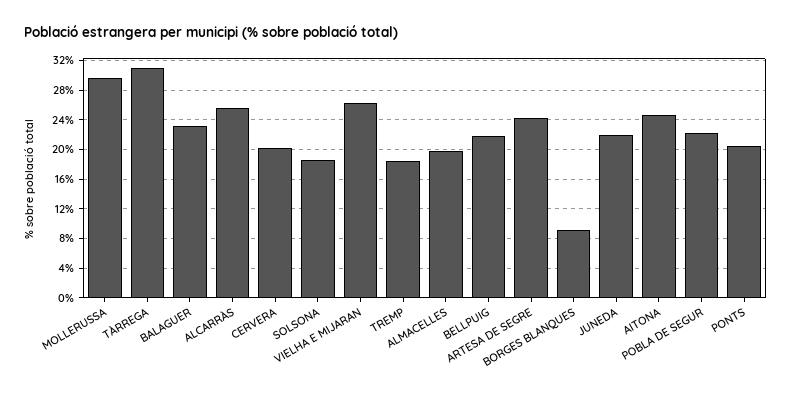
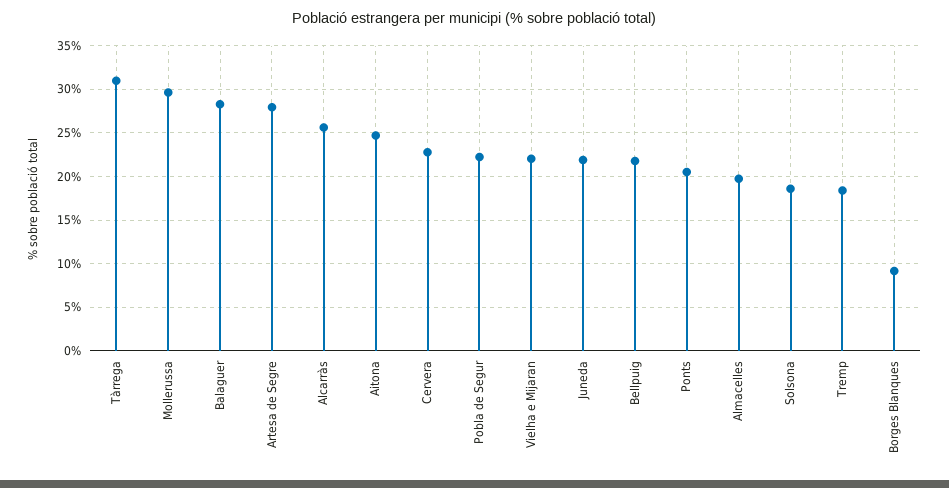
BALAGUER: 23 -> 28
CERVERA: 20 -> 23
VIELHA E MIJARAN: 26 -> 22
ARTESA DE SEGRE: 24 -> 28

